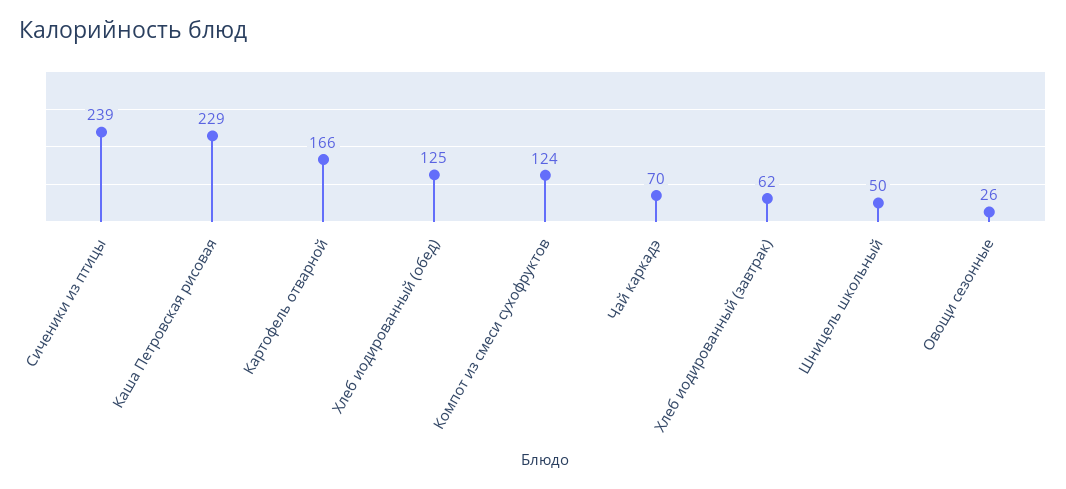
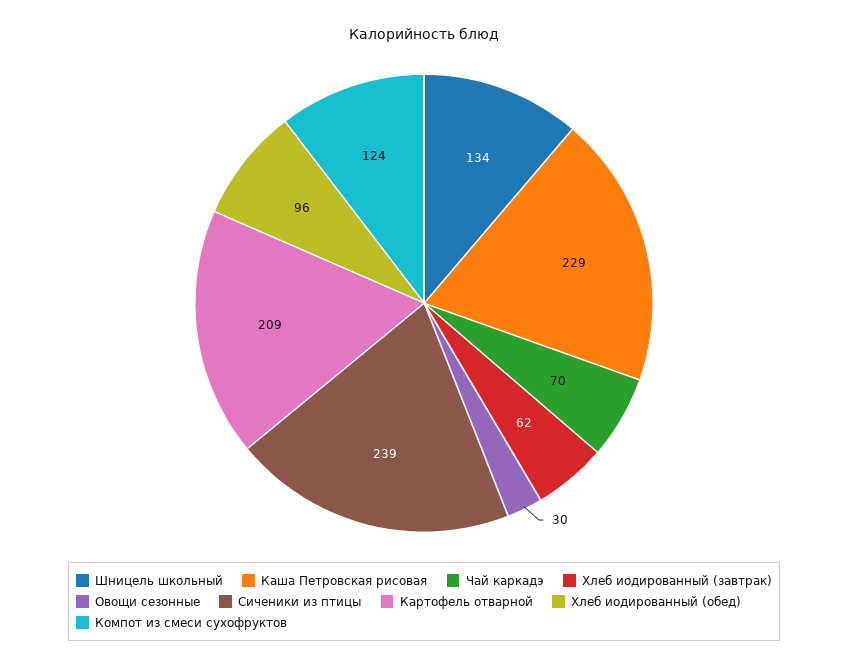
Картофель отварной: 166 -> 209
Хлеб иодированный (обед): 125 -> 96
Шницель школьный: 50 -> 134
Овощи сезонные: 26 -> 30

